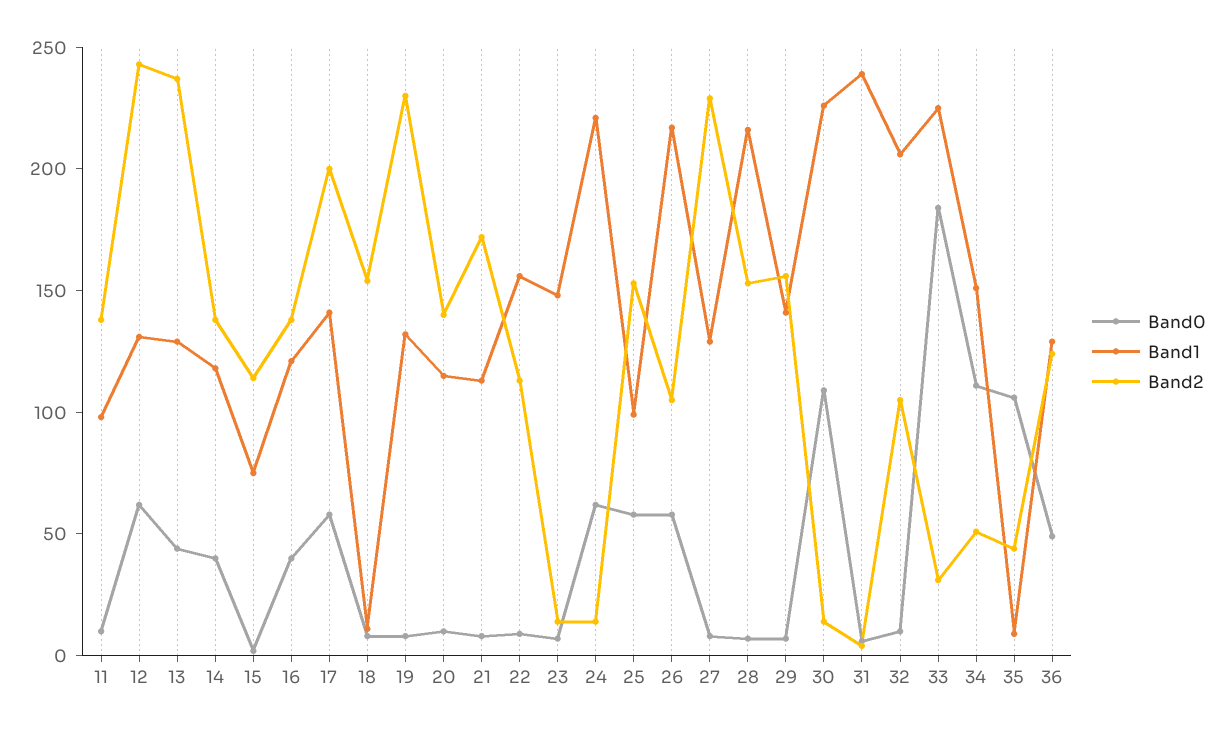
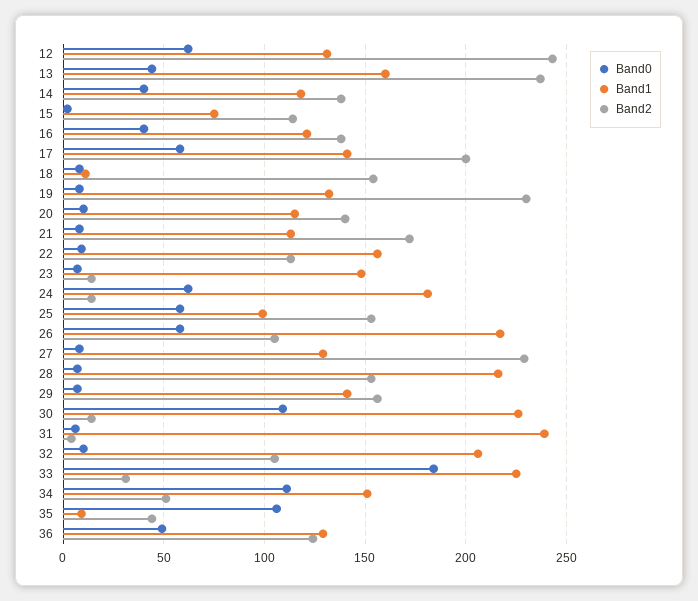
Band0, 11: 10 -> none
Band1, 11: 100 -> none
Band2, 11: 140 -> none
Band1, 13: 130 -> 160
Band1, 24: 220 -> 180

